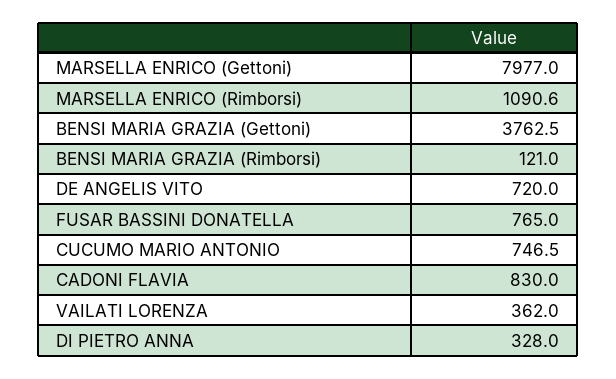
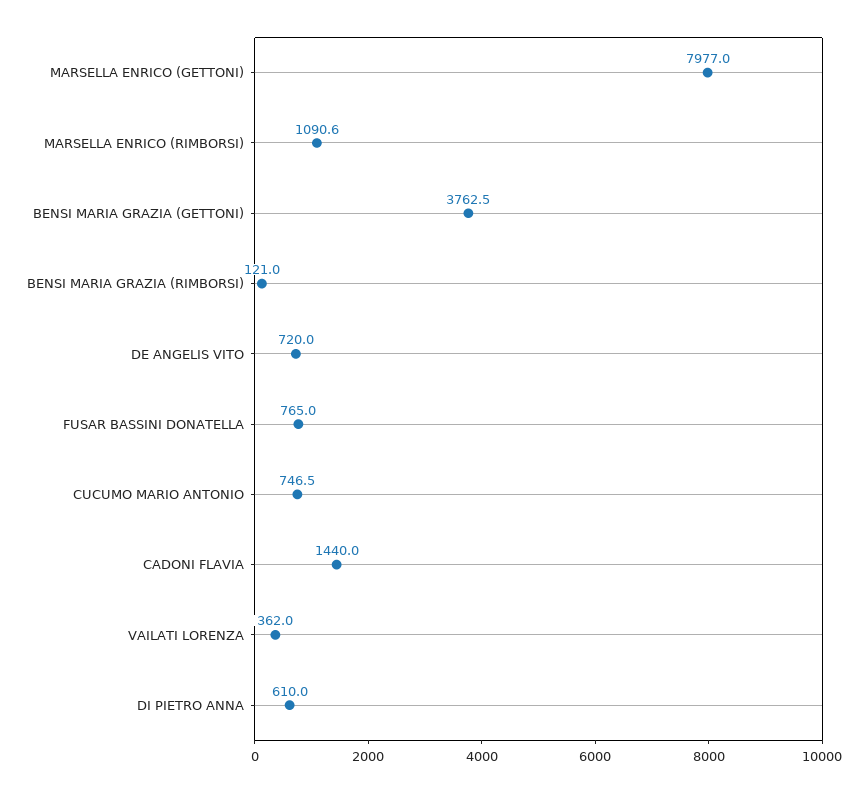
CADONI FLAVIA: 830 -> 1440
DI PIETRO ANNA: 328 -> 610

